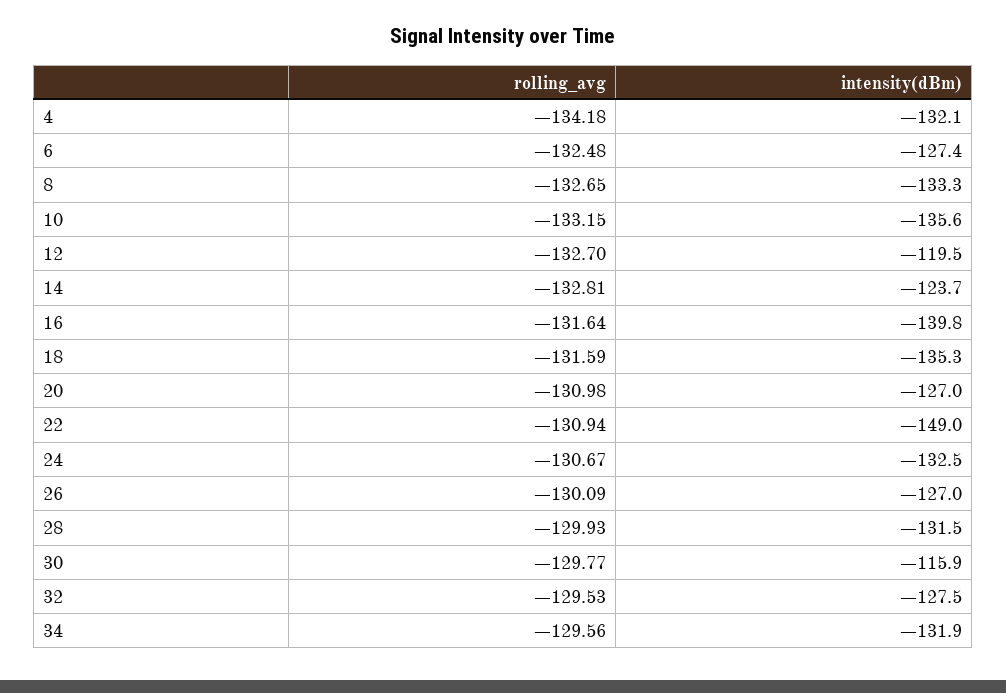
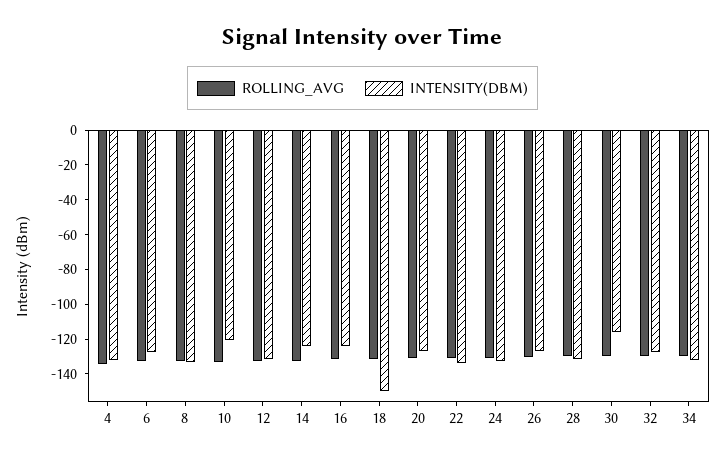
intensity(dBm), 10: -135.6 -> -120
intensity(dBm), 12: -119.5 -> -130
intensity(dBm), 16: -139.8 -> -125
intensity(dBm), 18: -135.3 -> -150
intensity(dBm), 22: -149 -> -135

